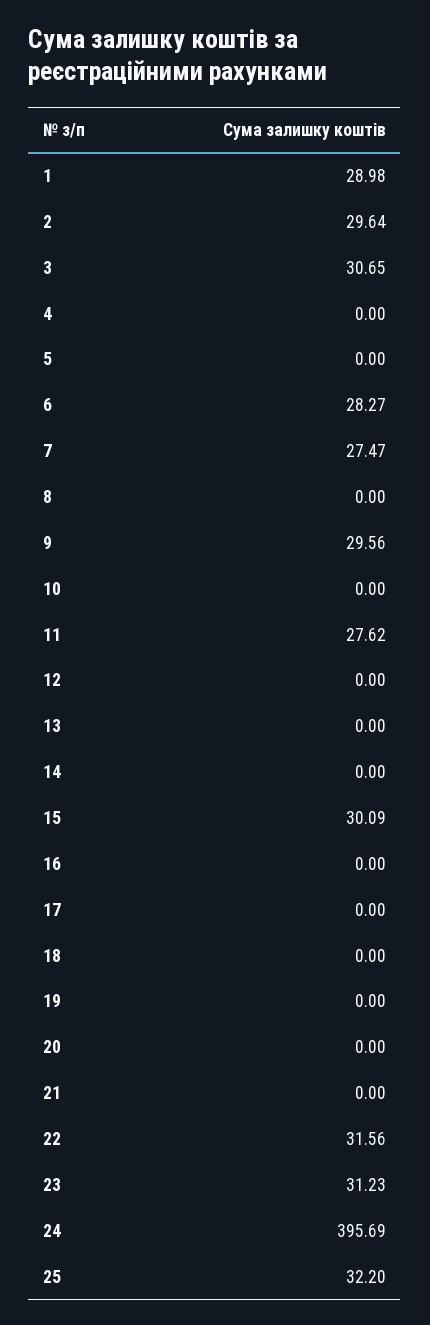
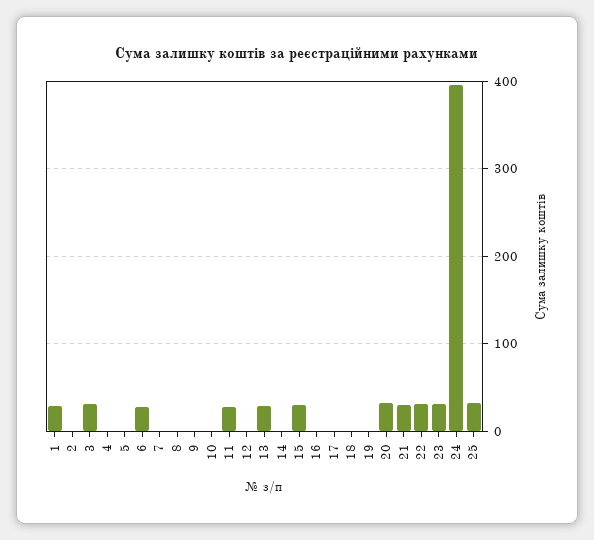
2: 29.64 -> 0
7: 27.47 -> 0
9: 29.56 -> 0
13: 0 -> 30
20: 0 -> 30
21: 0 -> 30

